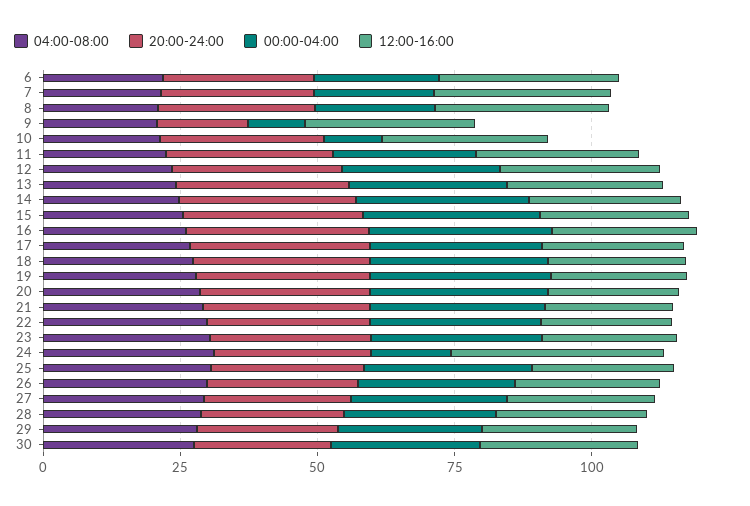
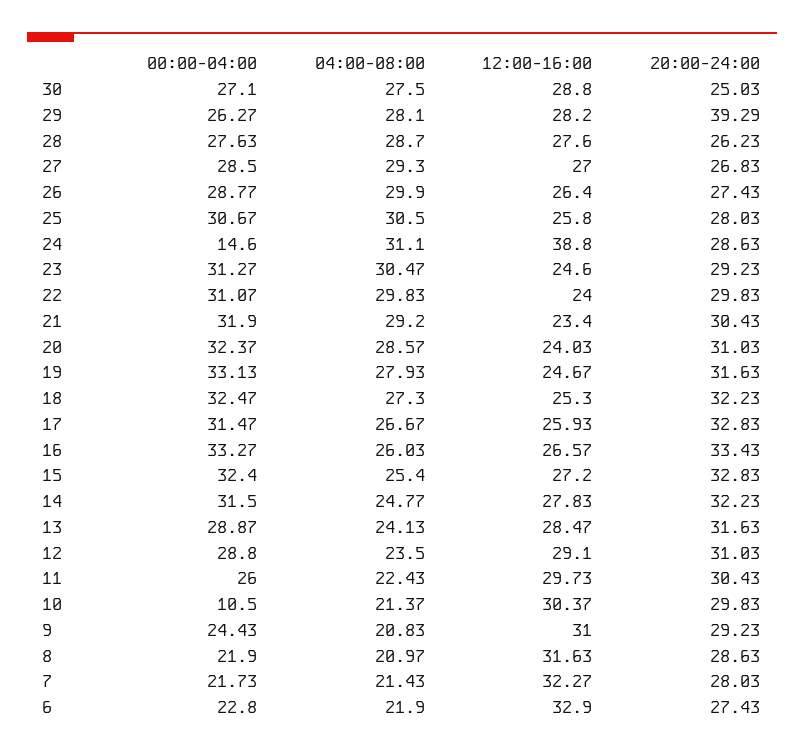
20:00-24:00, 9: 15 -> 29.23
00:00-04:00, 9: 10 -> 24.43
20:00-24:00, 29: 25 -> 39.29

